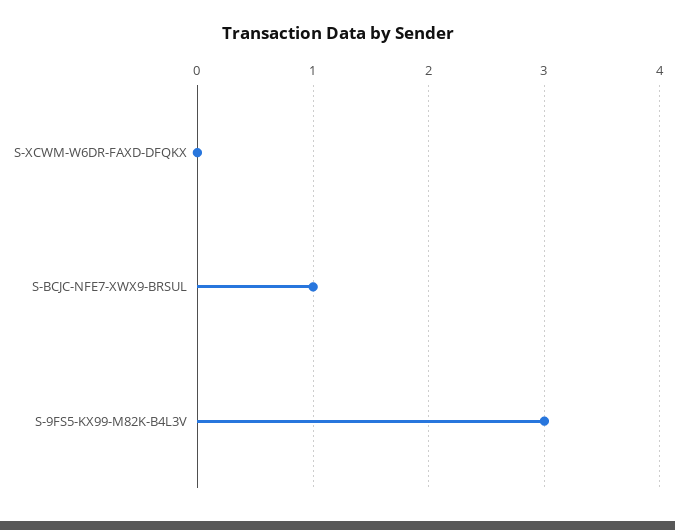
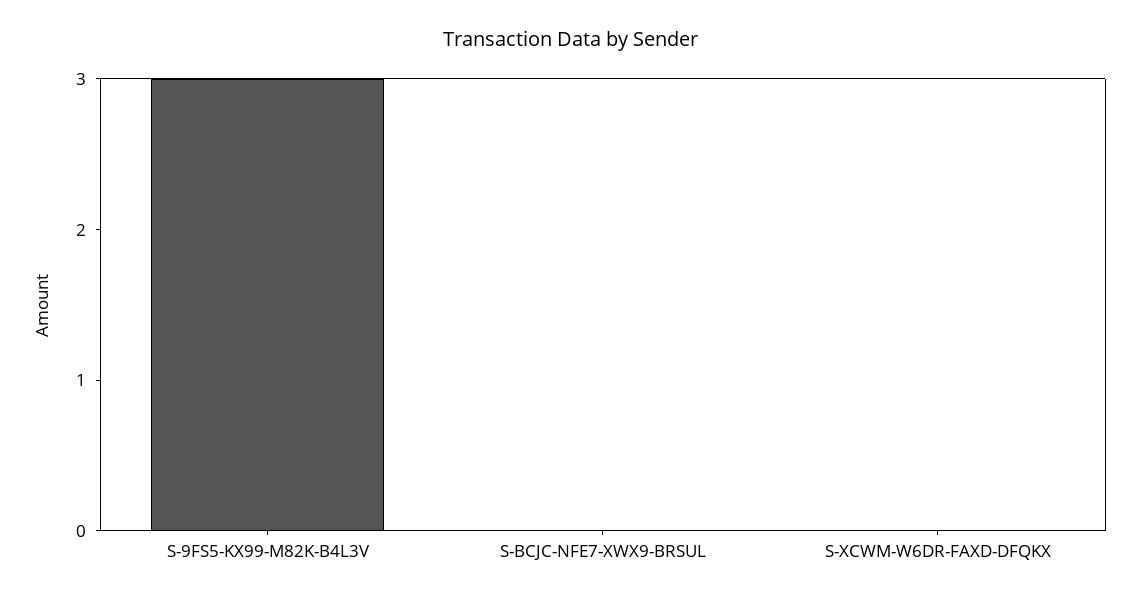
S-BCJC-NFE7-XWX9-BRSUL: 1 -> 0

